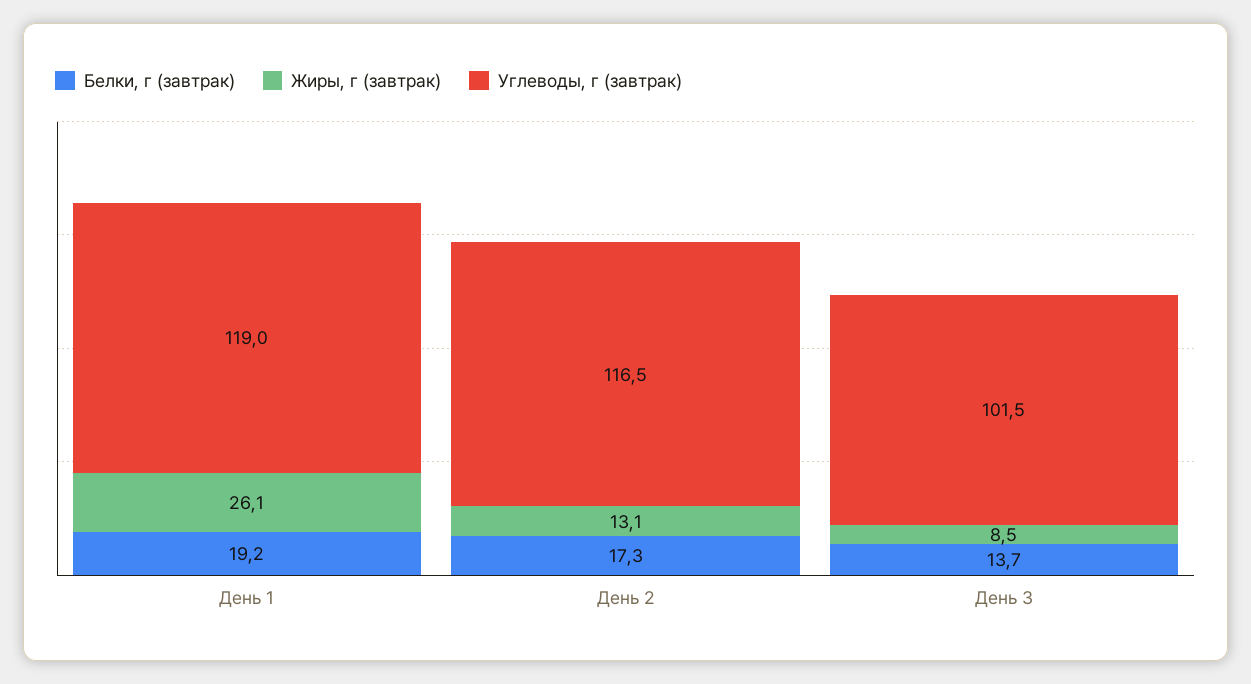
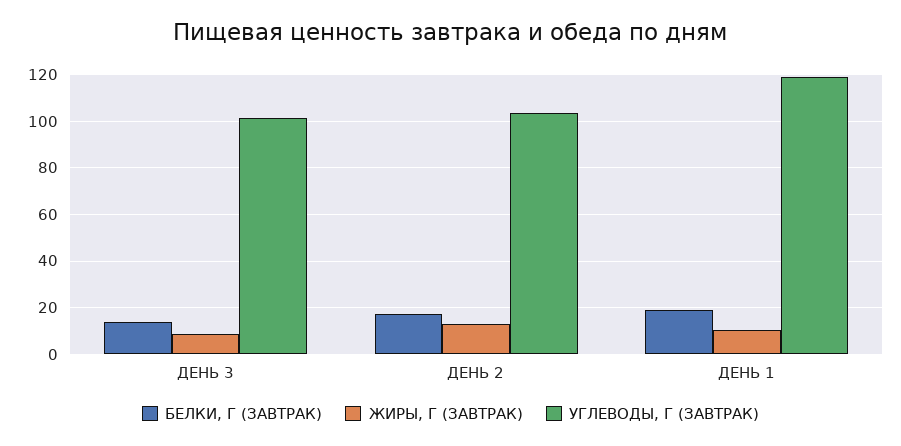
Жиры, г (завтрак), День 1: 26.1 -> 10
Углеводы, г (завтрак), День 2: 116.5 -> 105

